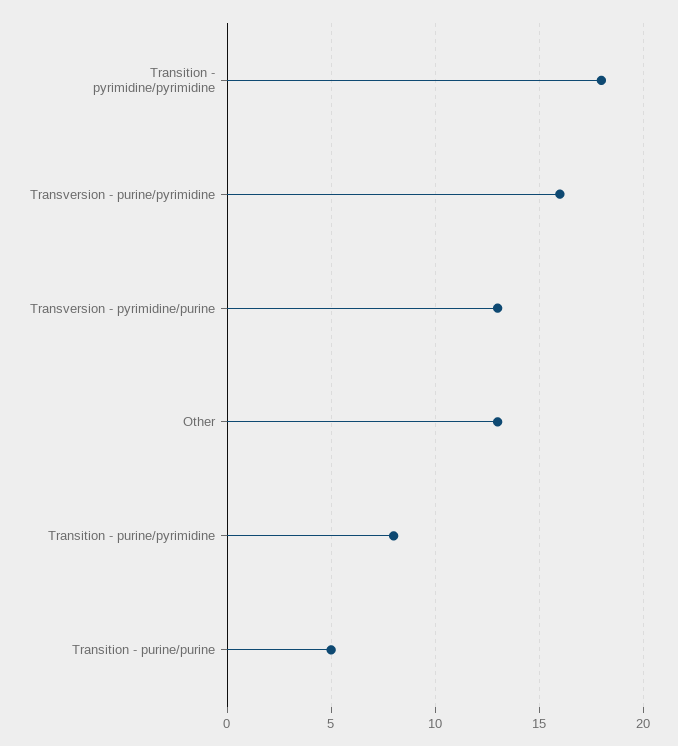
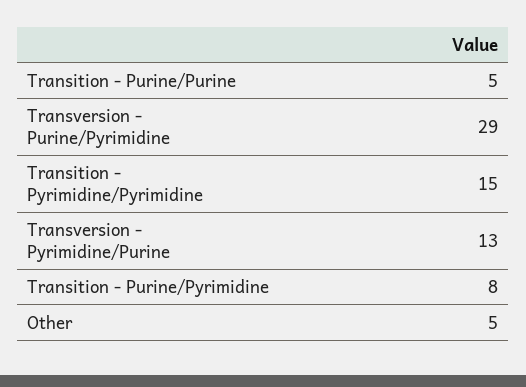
Transition - pyrimidine/pyrimidine: 18 -> 15
Transversion - purine/pyrimidine: 16 -> 29
Other: 13 -> 5

